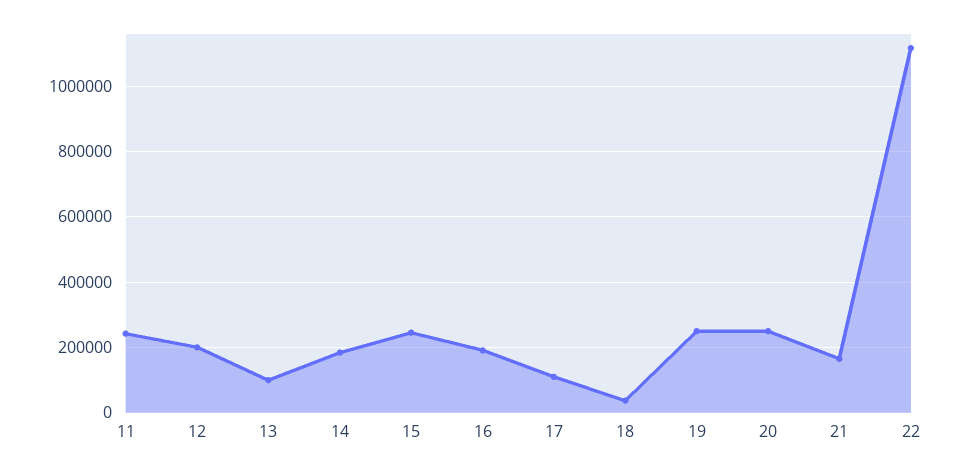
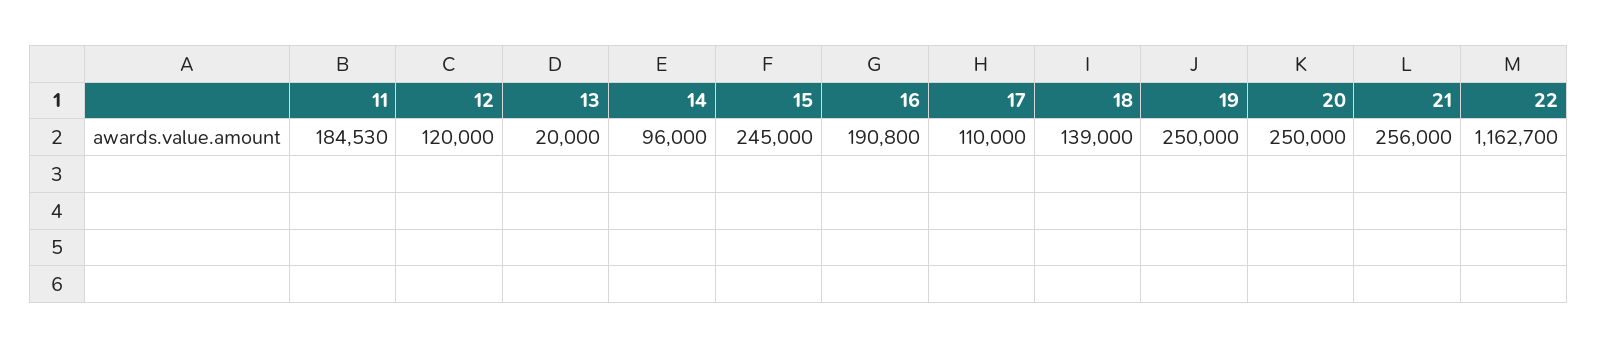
11: 240000 -> 184530
12: 200000 -> 120000
13: 100000 -> 20000
14: 180000 -> 96000
18: 40000 -> 139000
21: 160000 -> 256000
22: 1120000 -> 1162700

